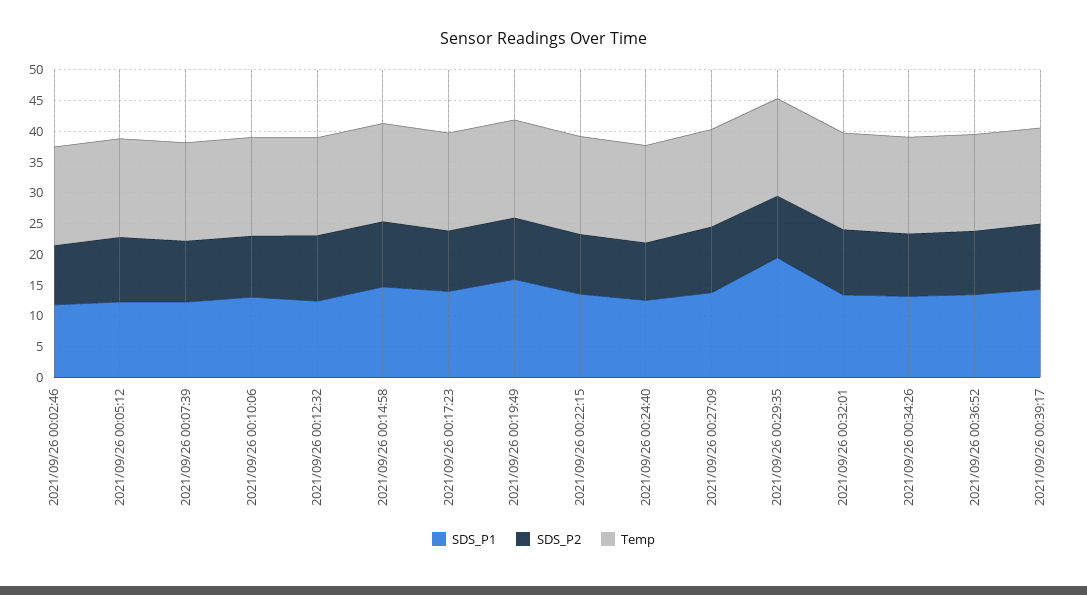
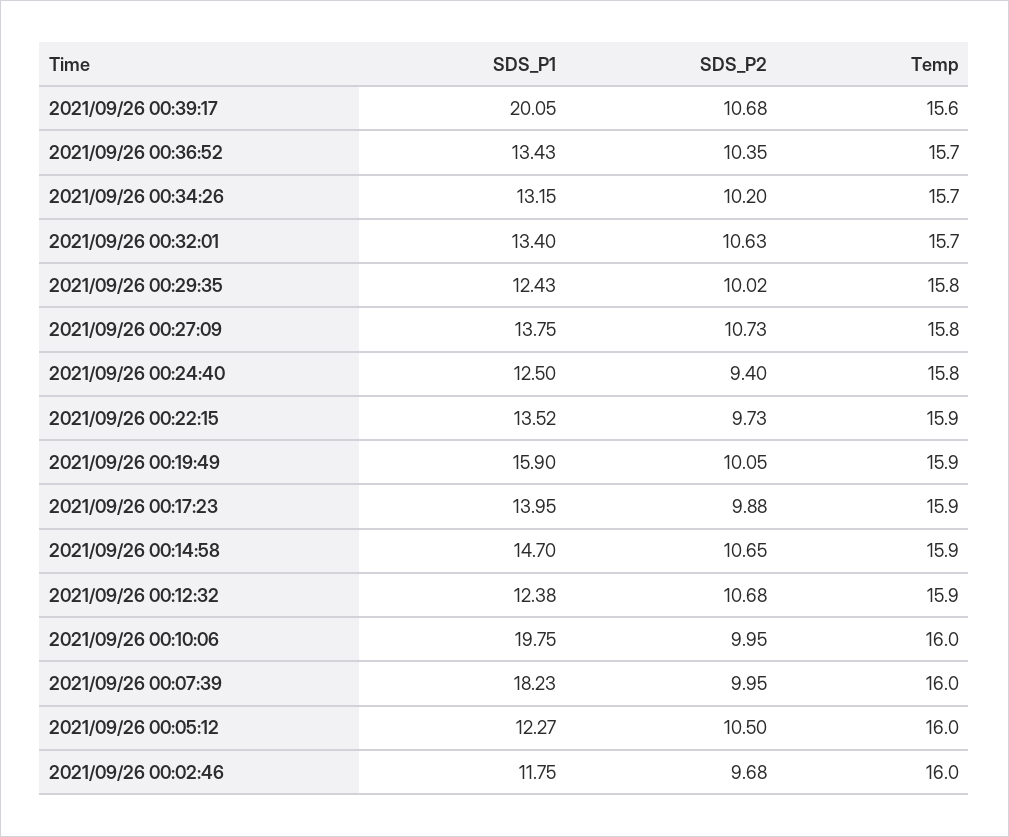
SDS_P1, 2021/09/26 00:07:39: 12.5 -> 18.23
SDS_P1, 2021/09/26 00:10:06: 12.5 -> 19.75
SDS_P1, 2021/09/26 00:29:35: 20 -> 12.43
SDS_P1, 2021/09/26 00:39:17: 15 -> 20.05

